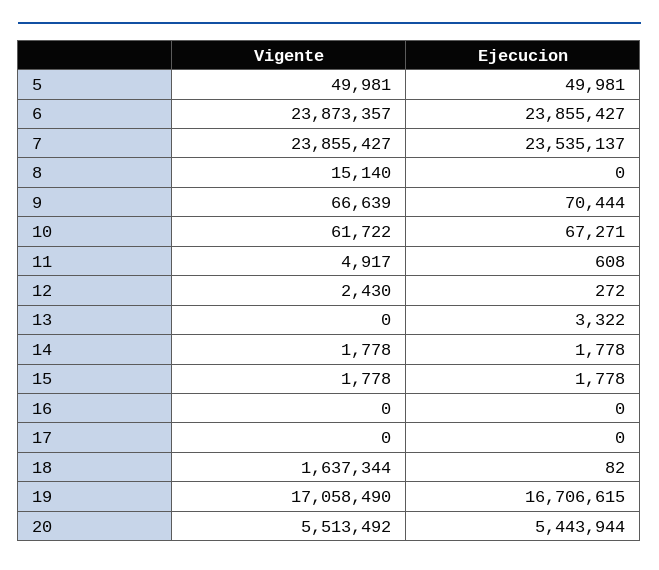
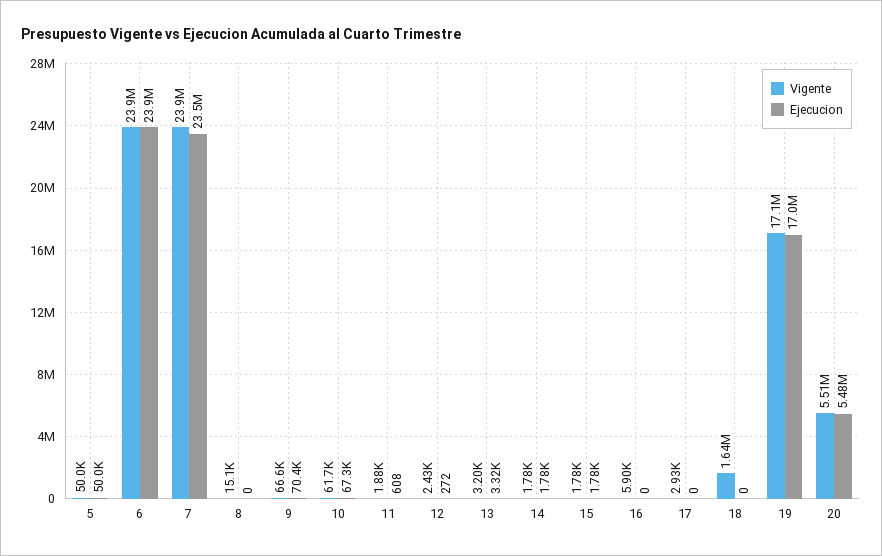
Vigente, 11: 4917 -> 1880
Vigente, 13: 0 -> 3200
Vigente, 16: 0 -> 5900
Vigente, 17: 0 -> 2930
Ejecucion, 18: 82 -> 0
Ejecucion, 19: 16706615 -> 17000000
Ejecucion, 20: 5443944 -> 5480000

